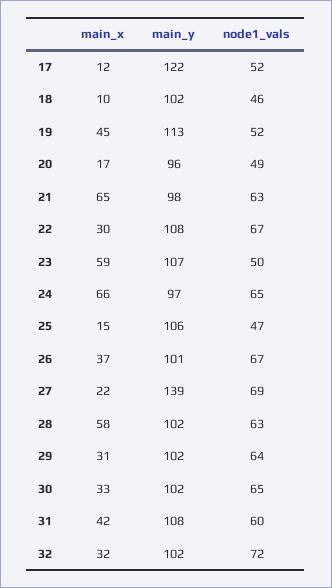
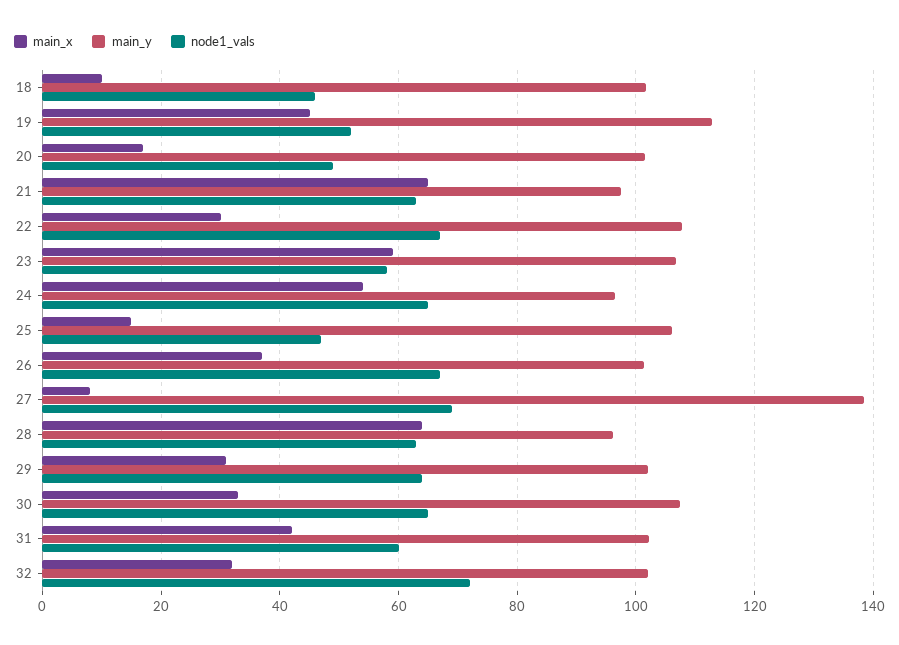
main_x, 17: 12 -> none
main_y, 17: 122 -> none
node1_vals, 17: 52 -> none
main_y, 20: 96 -> 102
node1_vals, 23: 50 -> 58
main_x, 24: 66 -> 54
main_x, 27: 22 -> 8
main_x, 28: 58 -> 64
main_y, 28: 102 -> 96
main_y, 30: 102 -> 108
main_y, 31: 108 -> 102

